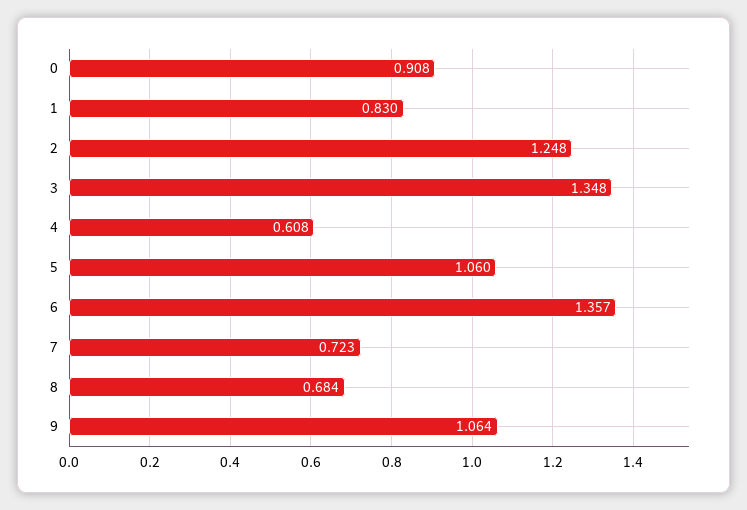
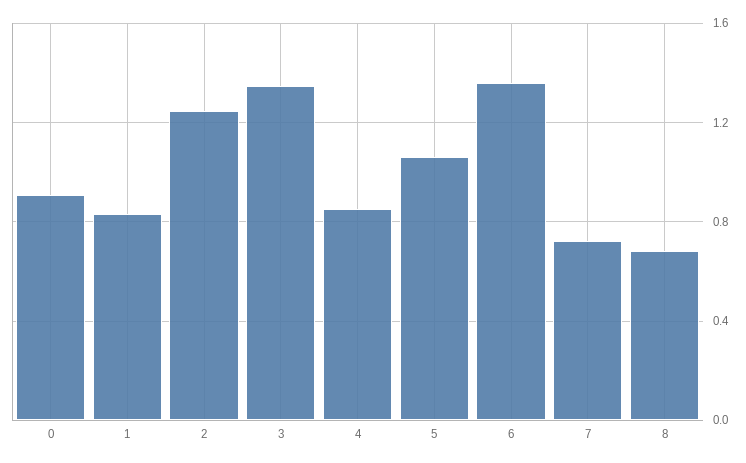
4: 0.608 -> 0.85
9: 1.064 -> none

